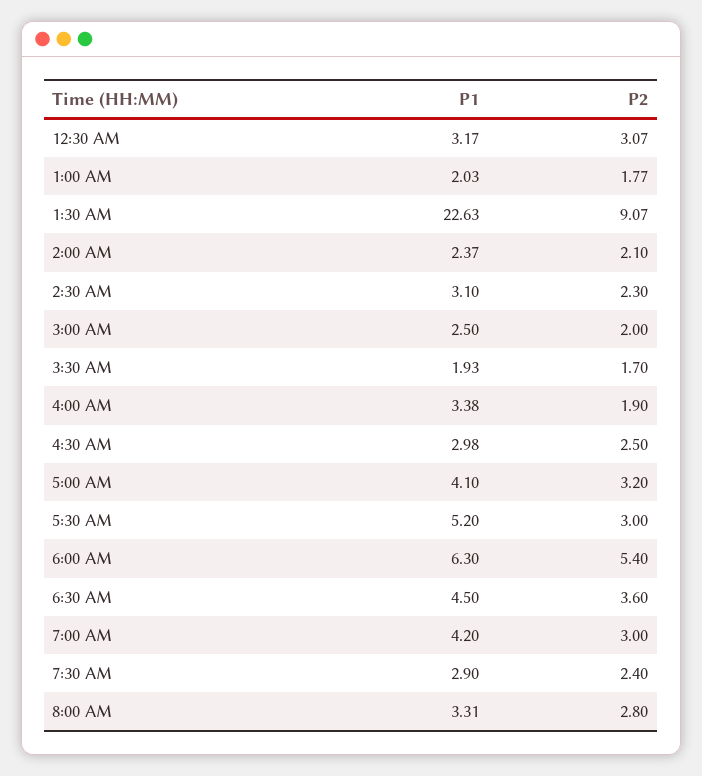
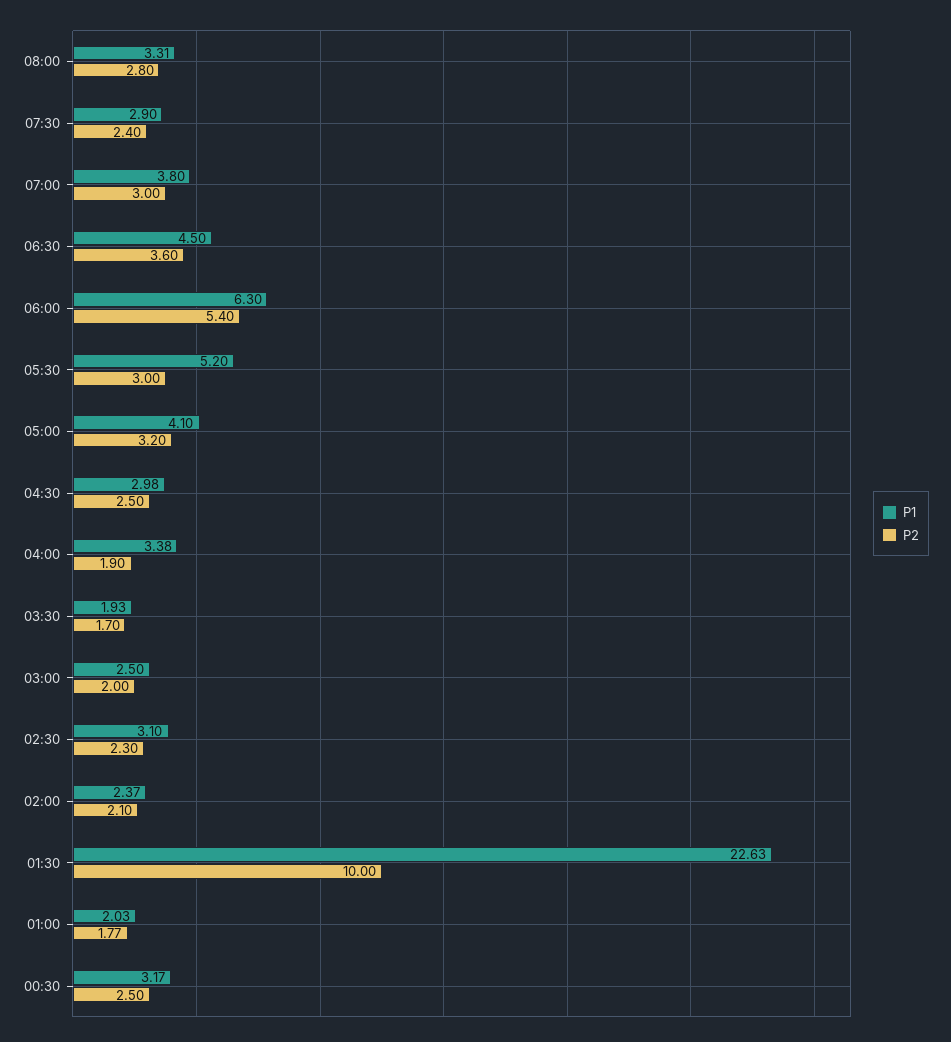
P2, 12:30 AM: 3.07 -> 2.5
P2, 1:30 AM: 9.07 -> 10
P1, 7:00 AM: 4.2 -> 3.8

